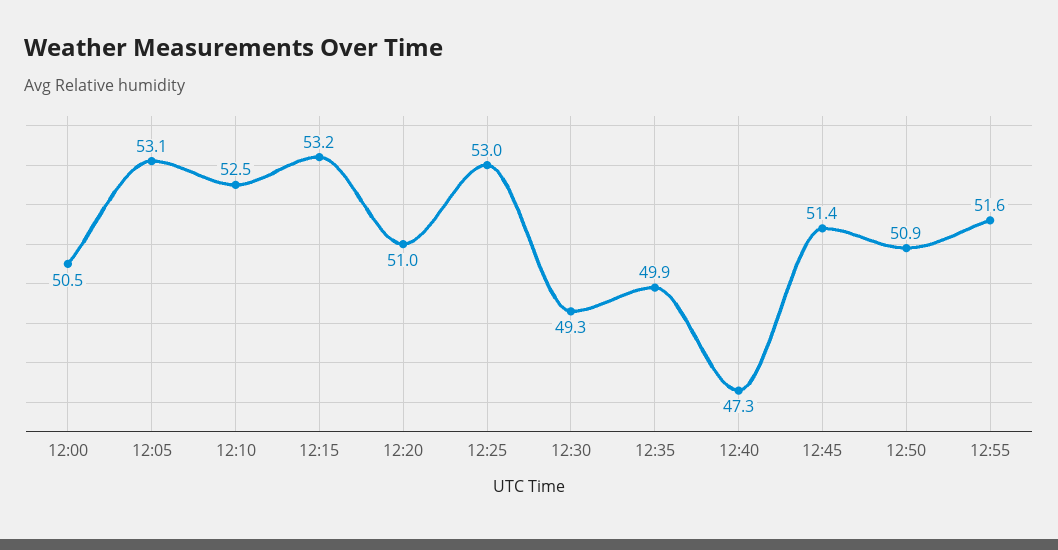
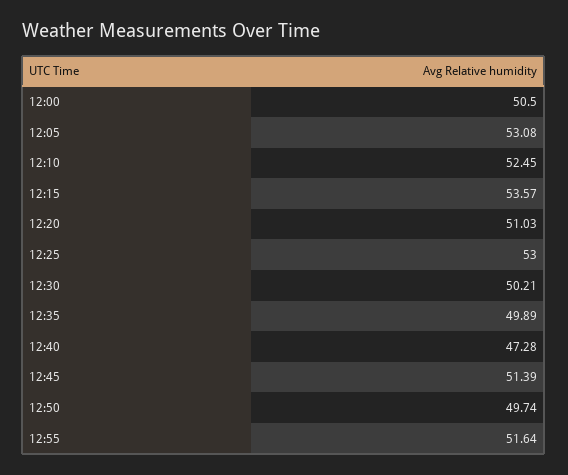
12:15: 53.2 -> 53.57
12:30: 49.3 -> 50.21
12:50: 50.9 -> 49.74

